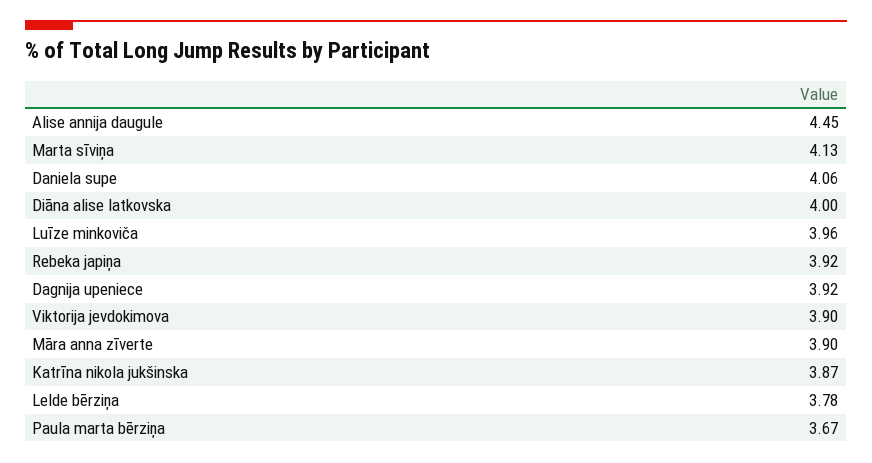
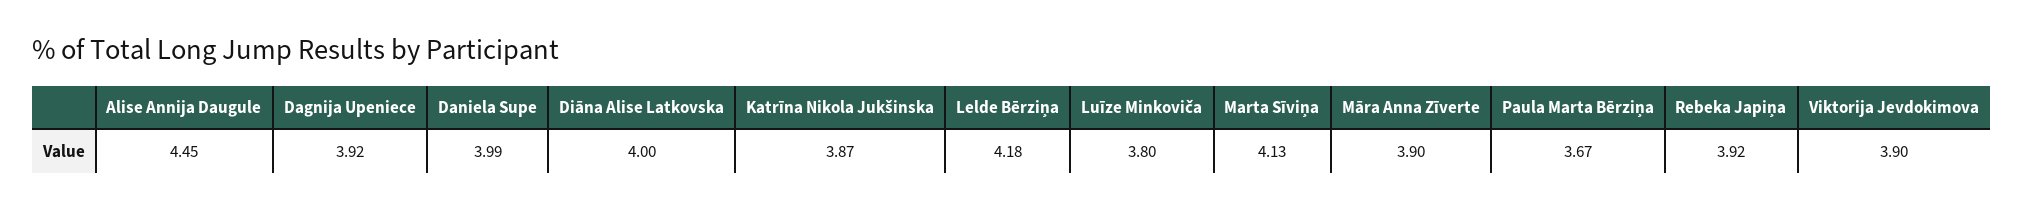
Daniela supe: 4.06 -> 3.99
Luīze minkoviča: 3.96 -> 3.8
Lelde bērziņa: 3.78 -> 4.18

